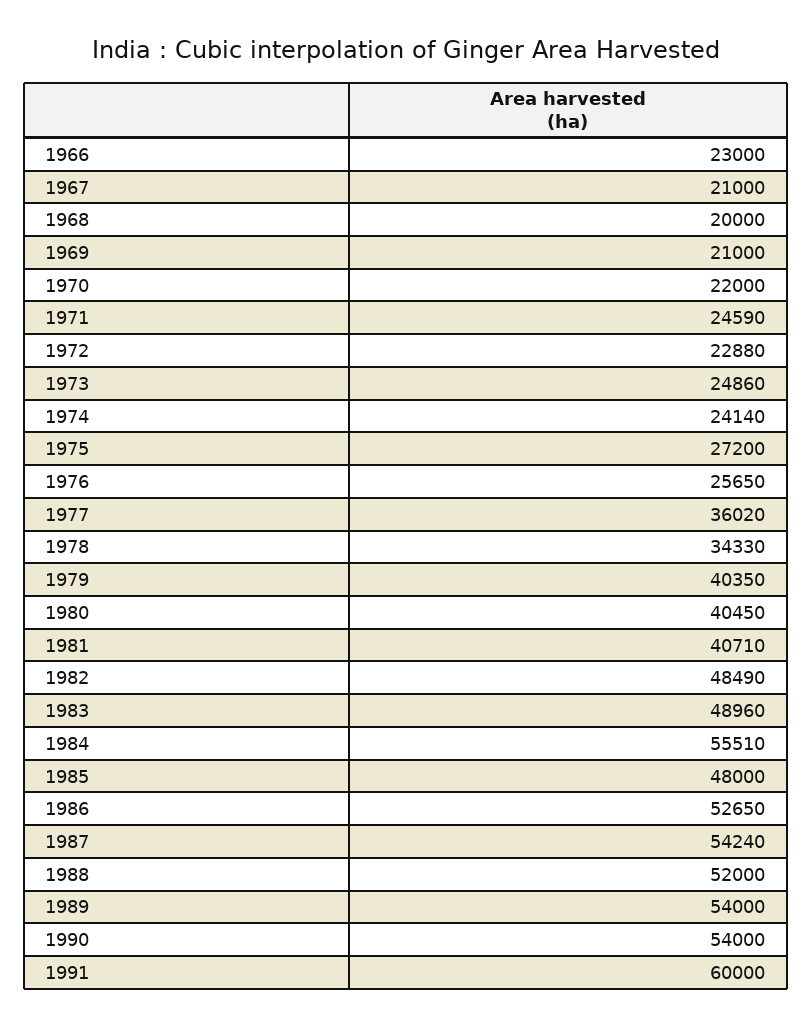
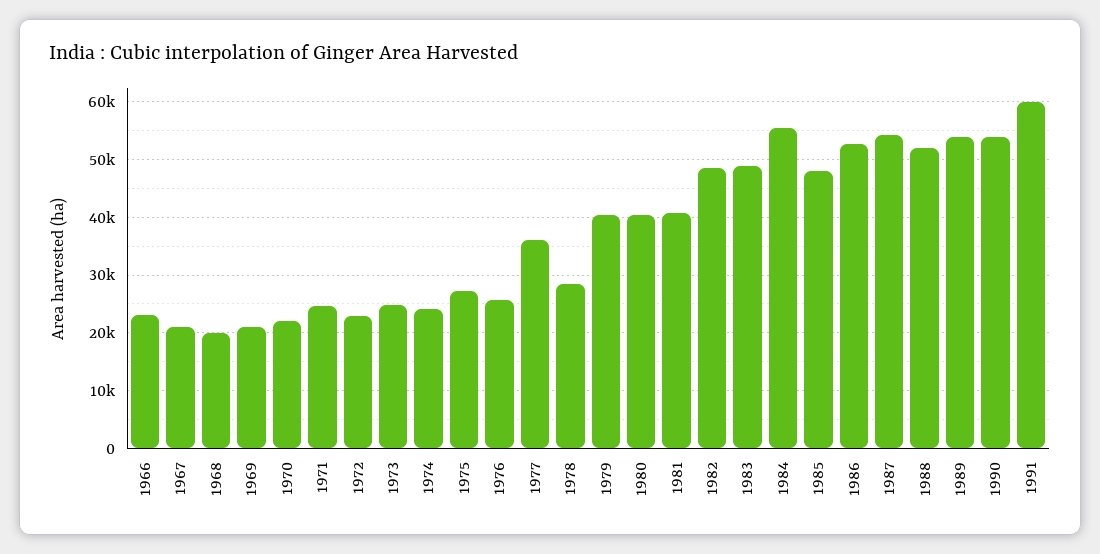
1978: 34330 -> 28000

